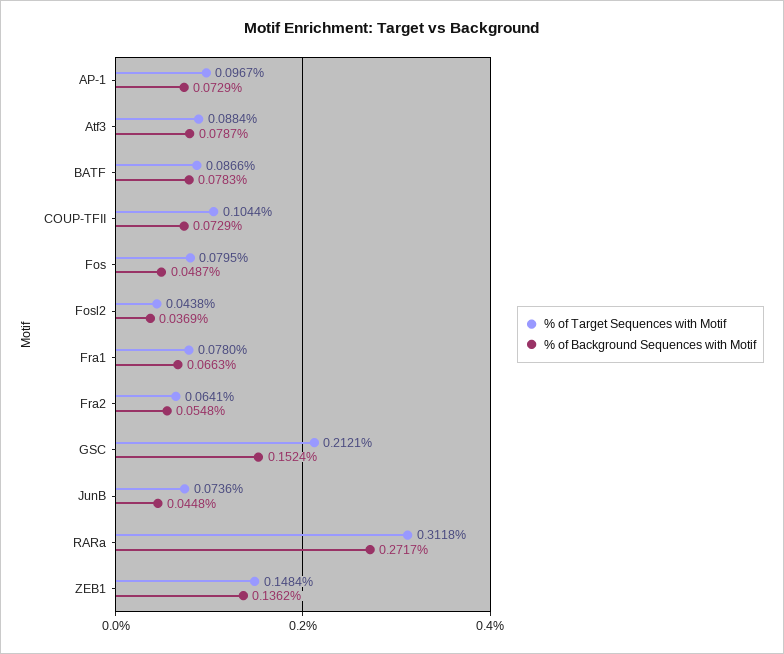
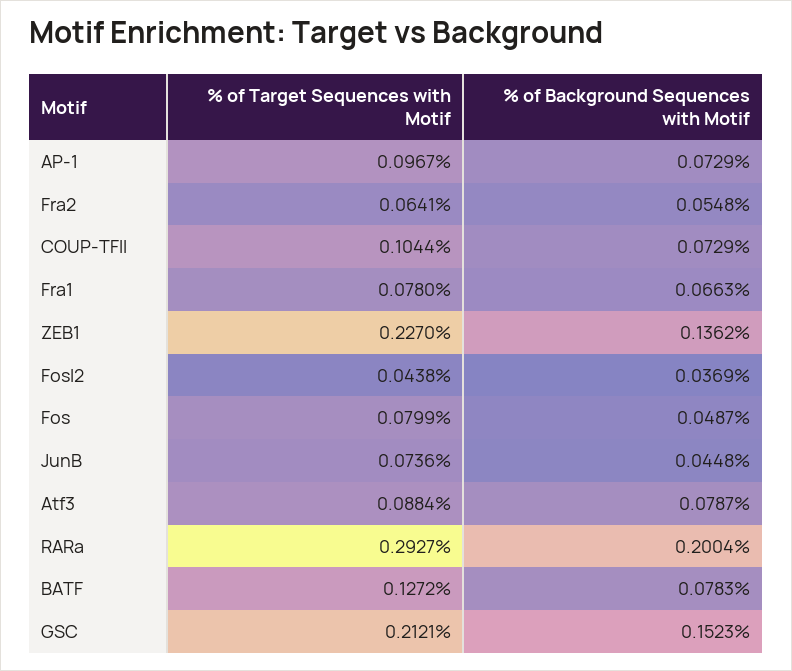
% of Target Sequences with Motif, BATF: 0.0866 -> 0.1272
% of Target Sequences with Motif, Fos: 0.0795 -> 0.0799
% of Background Sequences with Motif, GSC: 0.1524 -> 0.1523
% of Target Sequences with Motif, RARa: 0.3118 -> 0.2927
% of Background Sequences with Motif, RARa: 0.2717 -> 0.2004
% of Target Sequences with Motif, ZEB1: 0.1484 -> 0.227

